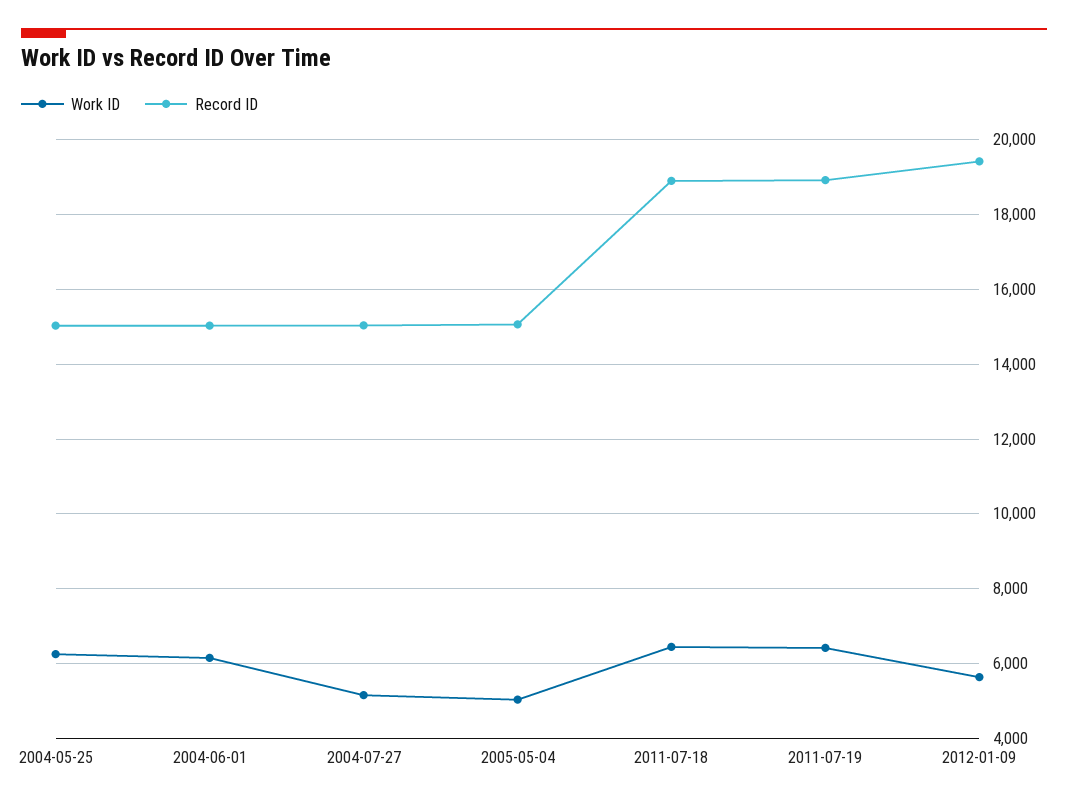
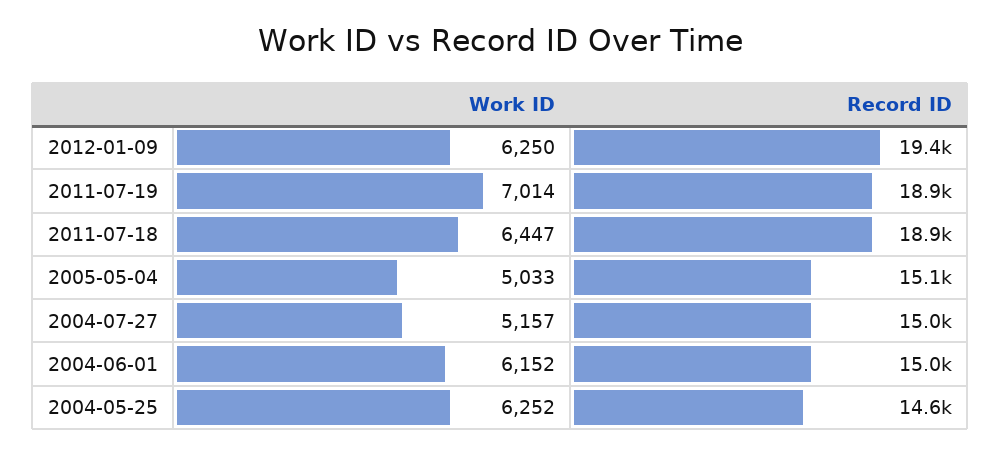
Record ID, 2004-05-25: 15000 -> 14600
Work ID, 2011-07-19: 6400 -> 7014
Work ID, 2012-01-09: 5600 -> 6250

